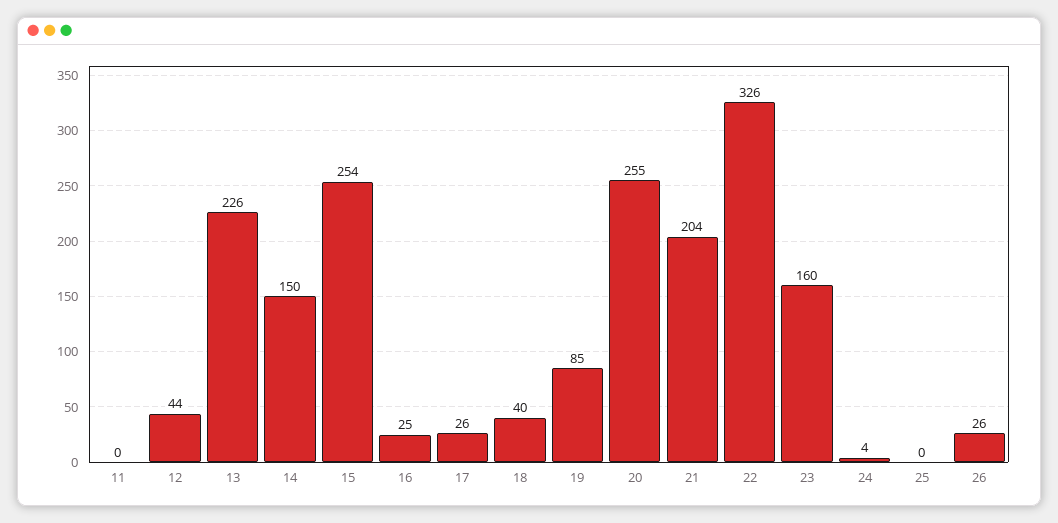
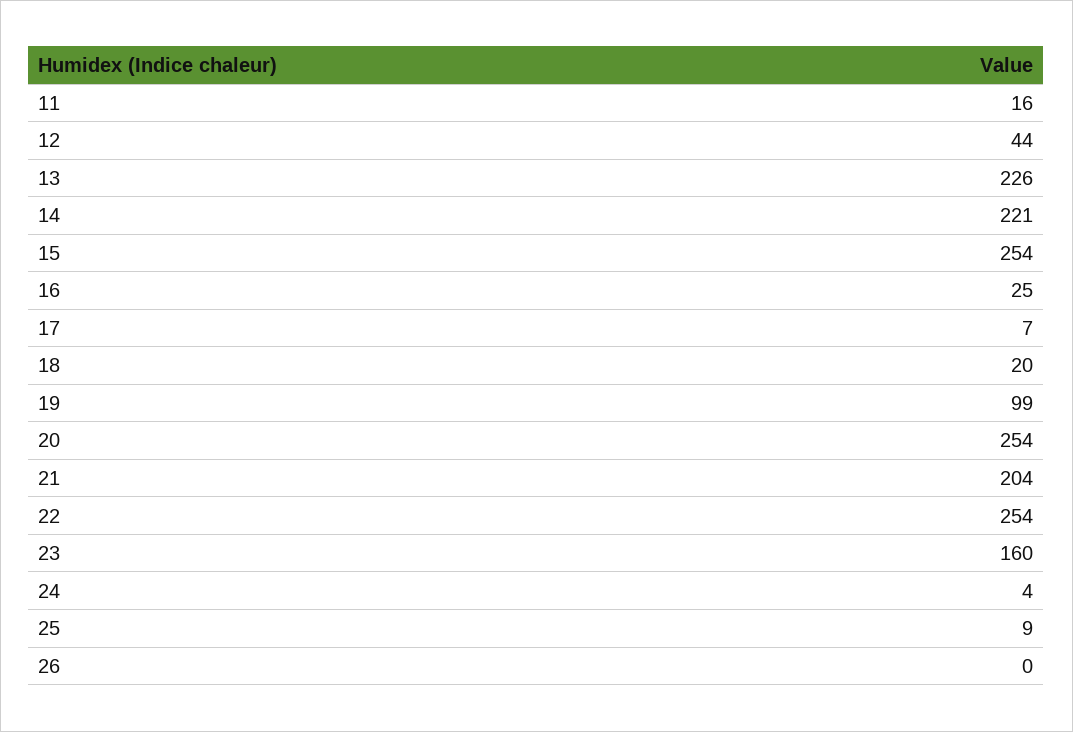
11: 0 -> 16
14: 150 -> 221
17: 26 -> 7
18: 40 -> 20
19: 85 -> 99
20: 255 -> 254
22: 326 -> 254
25: 0 -> 9
26: 26 -> 0

